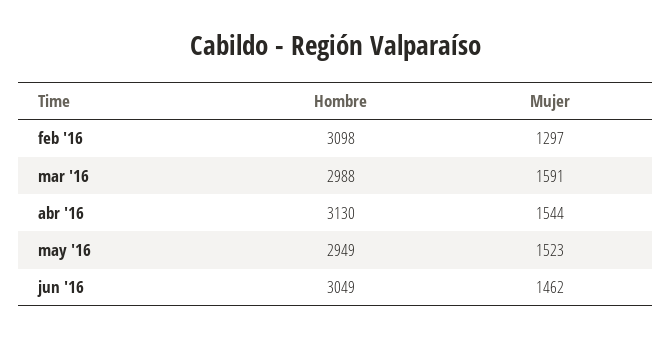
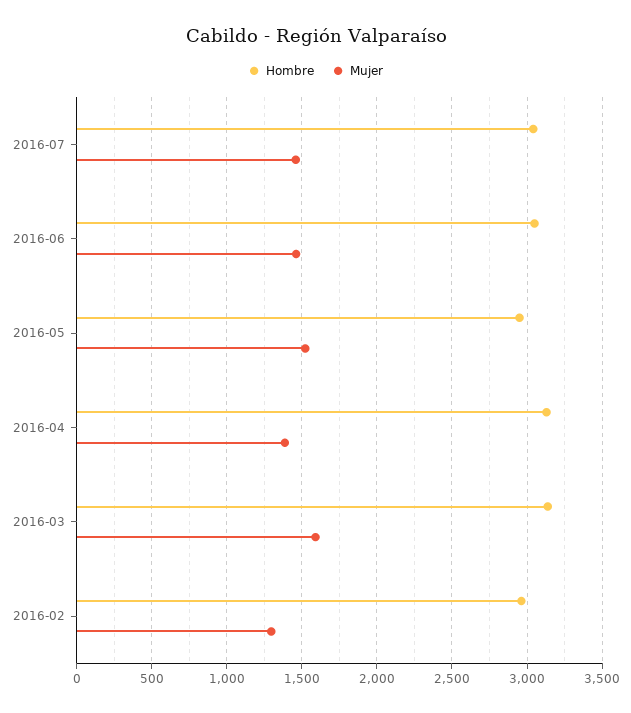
Hombre, feb '16: 3098 -> 2950
Hombre, mar '16: 2988 -> 3150
Mujer, abr '16: 1544 -> 1400
Hombre, 2016-07: none -> 3050
Mujer, 2016-07: none -> 1450

